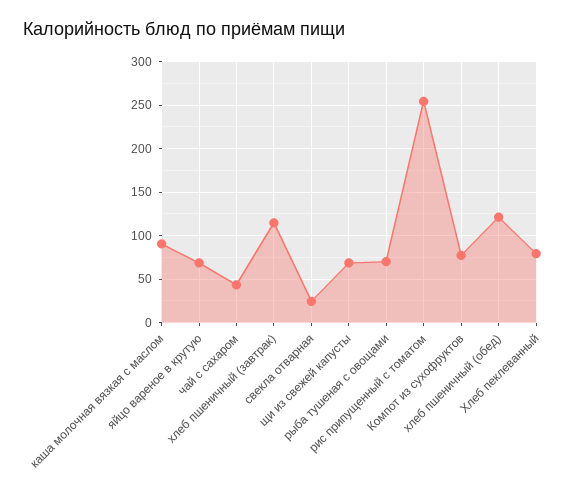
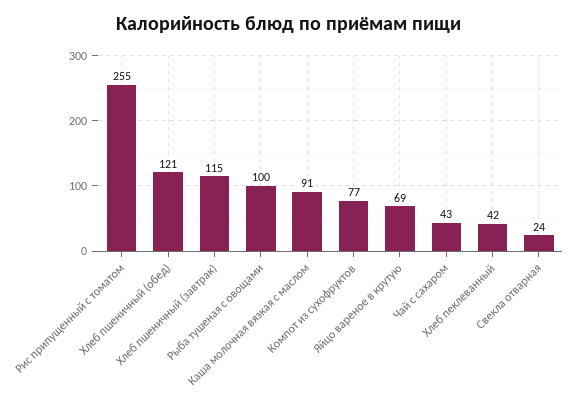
щи из свежей капусты: 70 -> none
рыба тушеная с овощами: 70 -> 100
Хлеб пеклеванный: 80 -> 42

